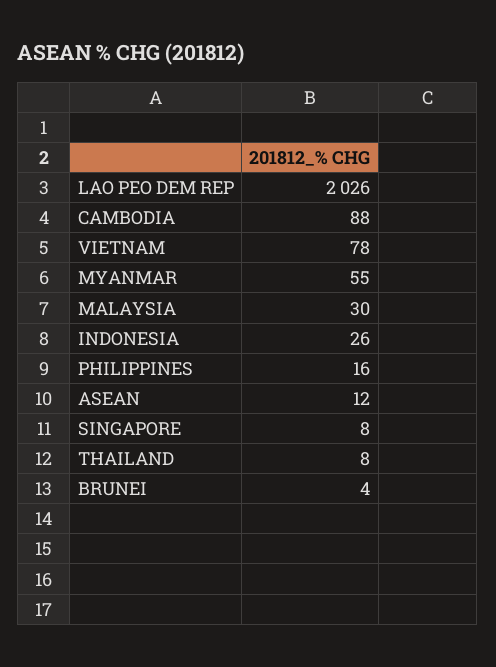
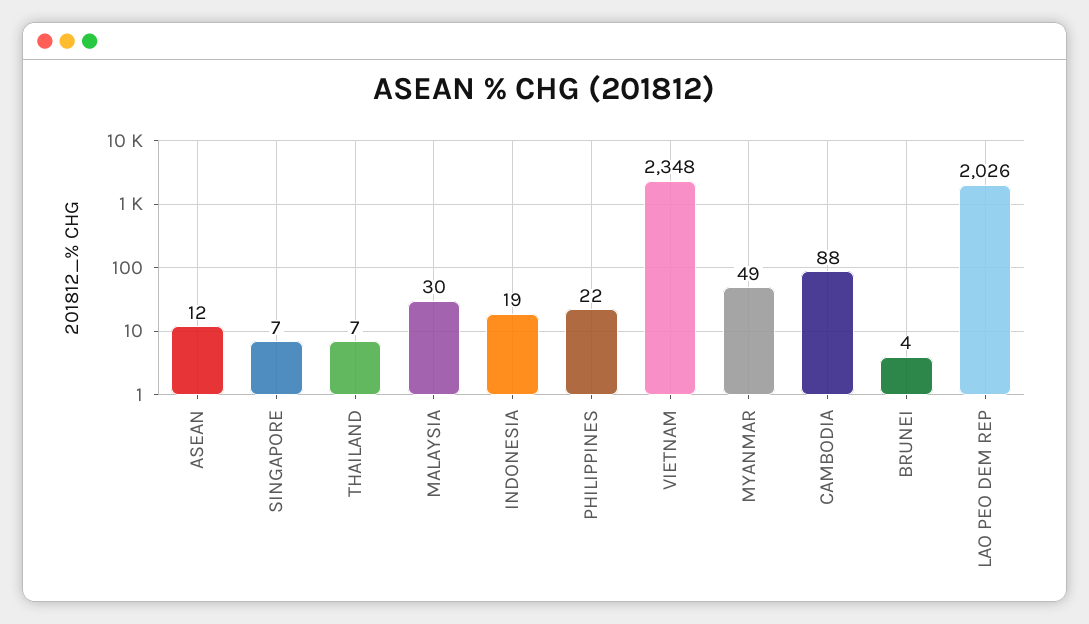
VIETNAM: 78 -> 2348
MYANMAR: 55 -> 49
INDONESIA: 26 -> 19
PHILIPPINES: 16 -> 22
SINGAPORE: 8 -> 7
THAILAND: 8 -> 7

